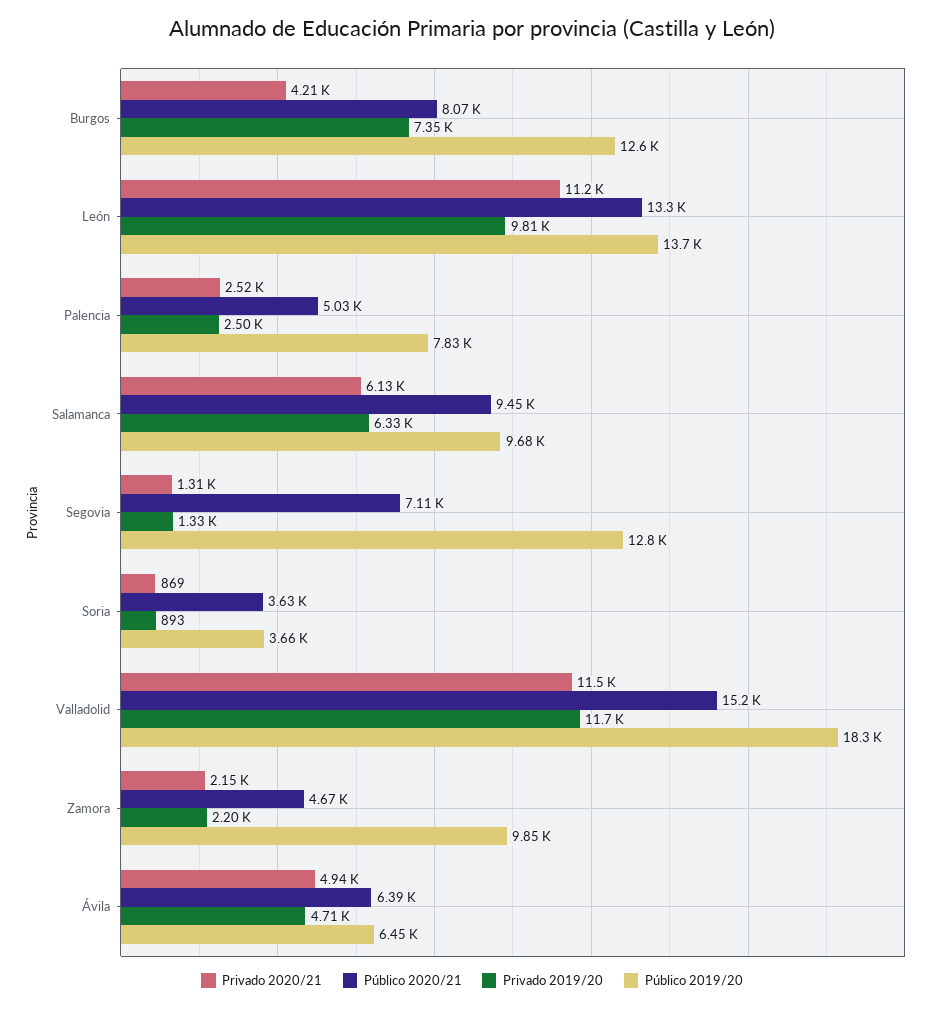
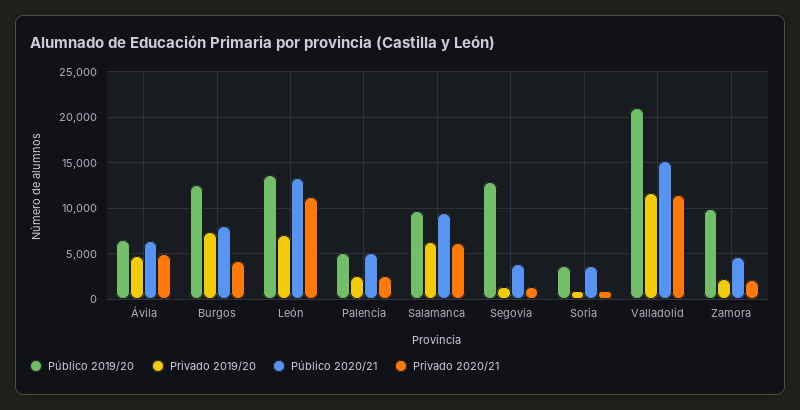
Privado 2019/20, León: 9810 -> 7000
Público 2019/20, Palencia: 7830 -> 5000
Público 2020/21, Segovia: 7110 -> 4000
Público 2019/20, Valladolid: 18300 -> 21000

